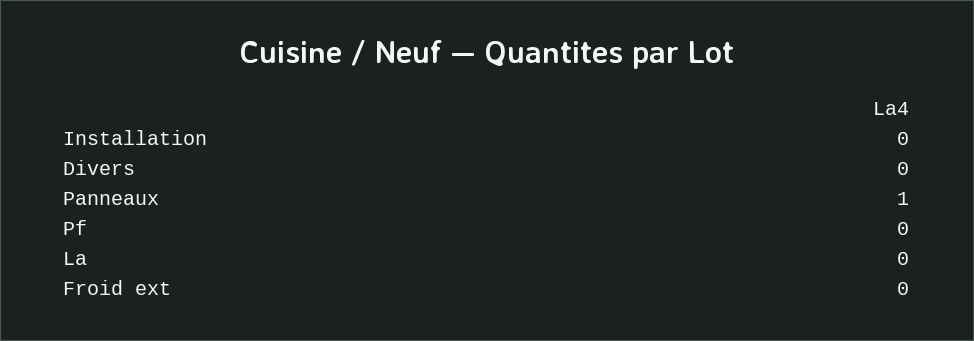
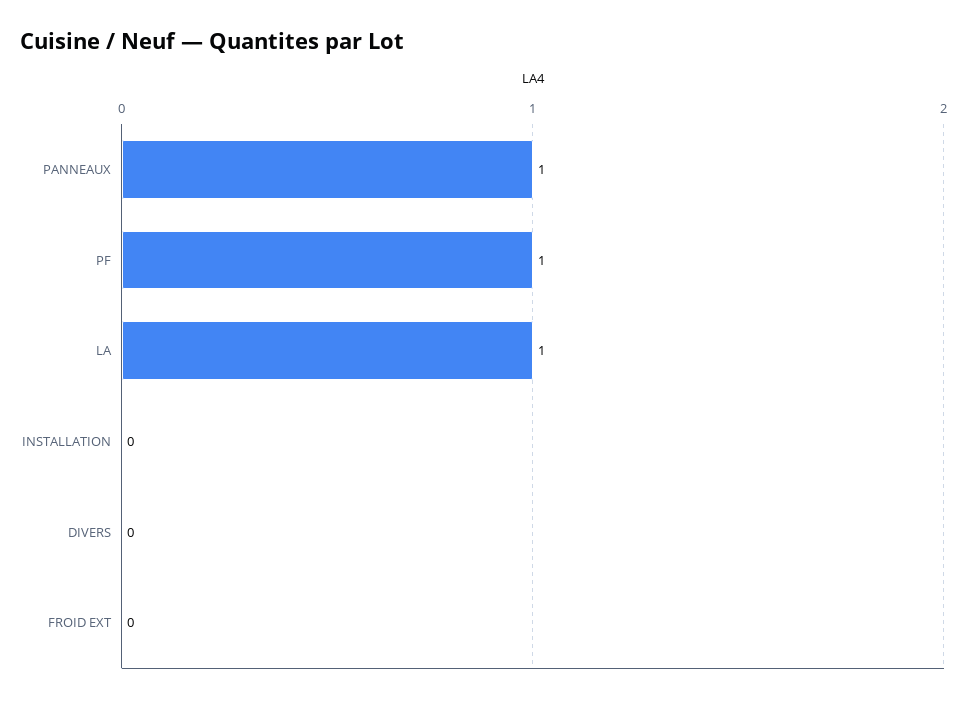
Pf: 0 -> 1
La: 0 -> 1

